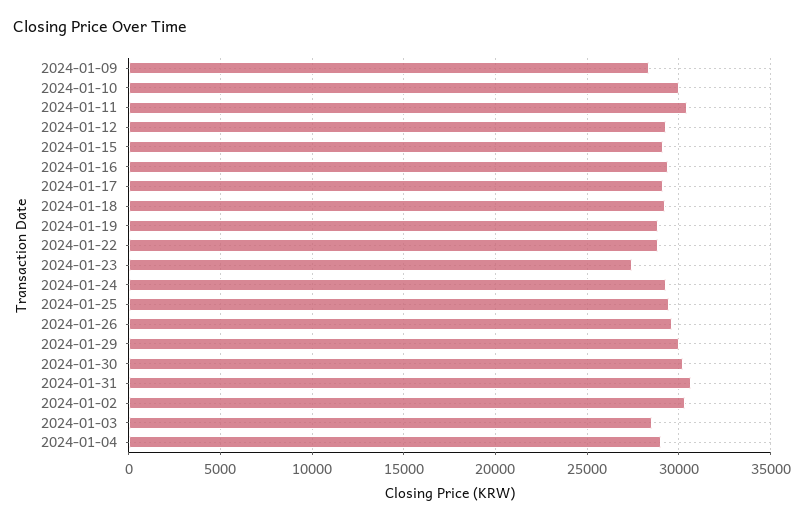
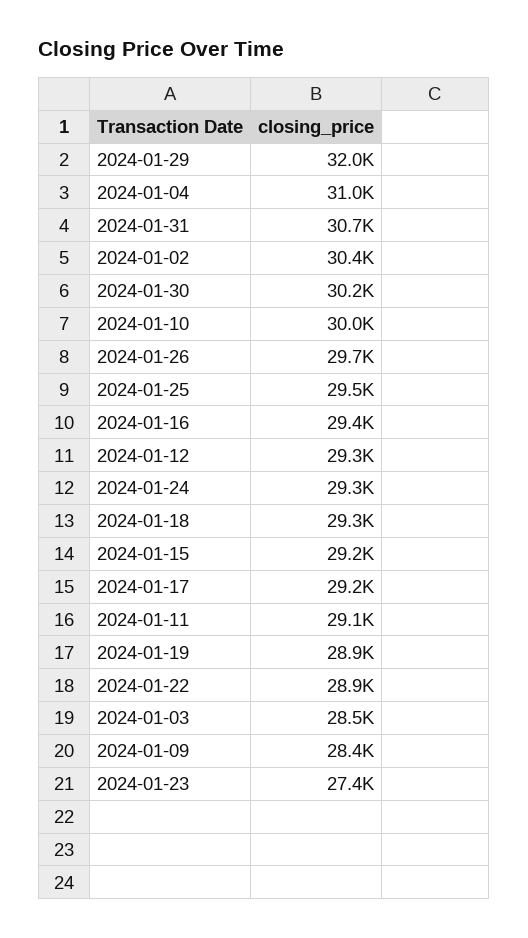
2024-01-11: 30500 -> 29100
2024-01-29: 30000 -> 32000
2024-01-04: 29000 -> 31000

